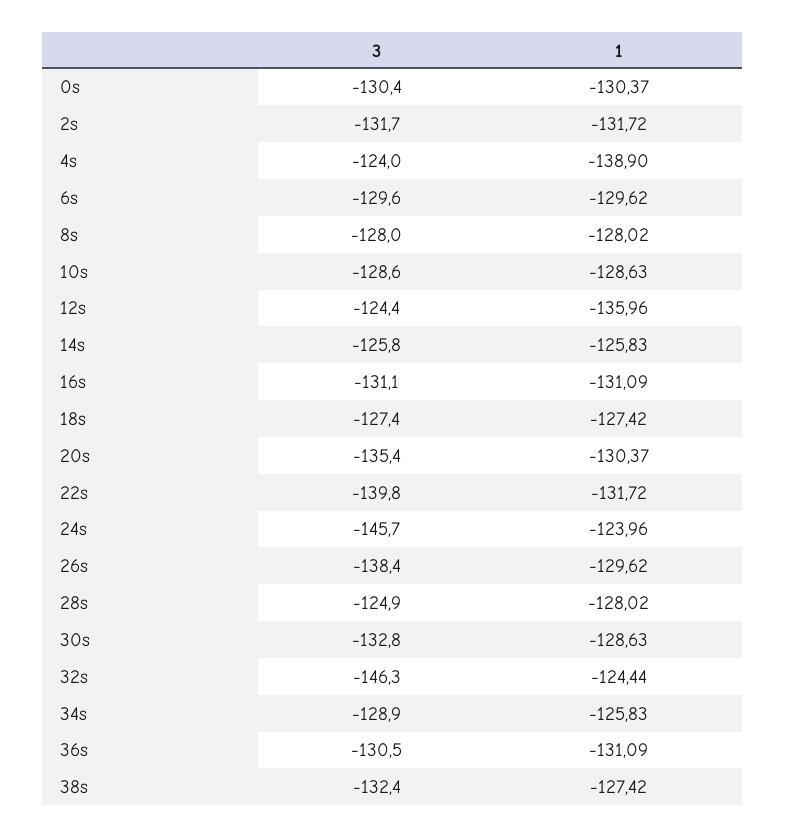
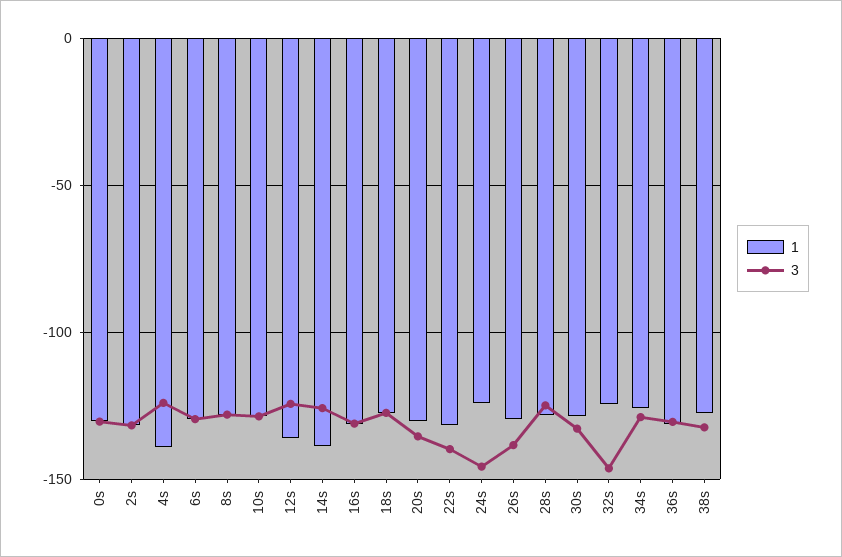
1, 14s: -125.83 -> -140

